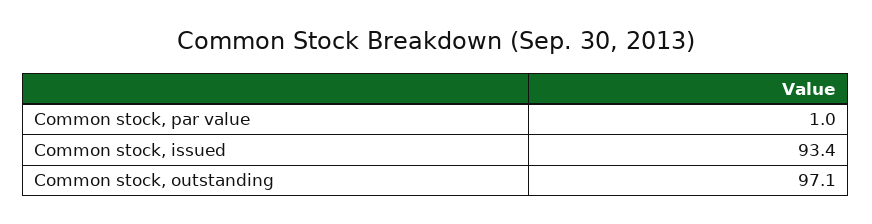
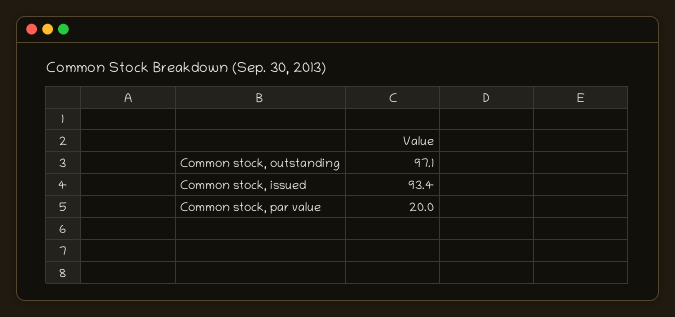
Common stock, par value: 1 -> 20

